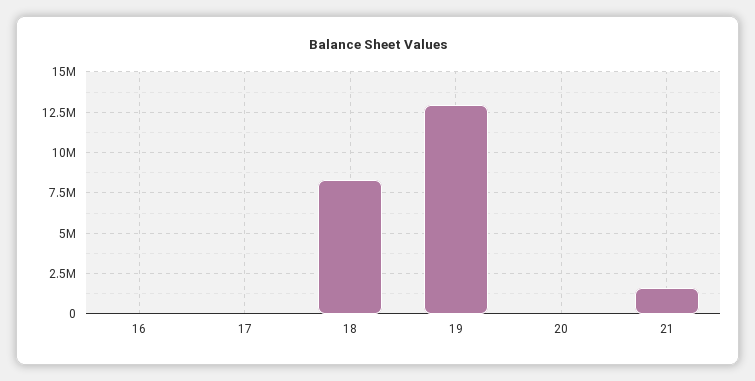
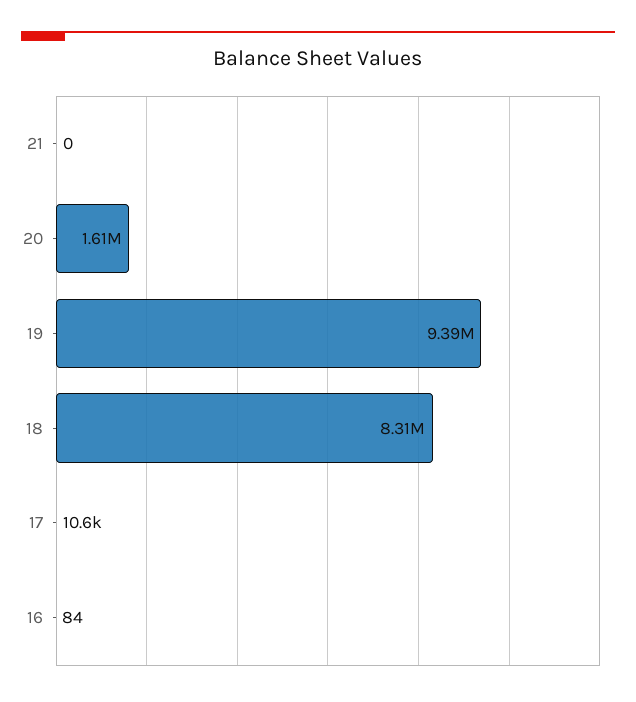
19: 13000000 -> 9390000
20: 0 -> 1610000
21: 1500000 -> 0

